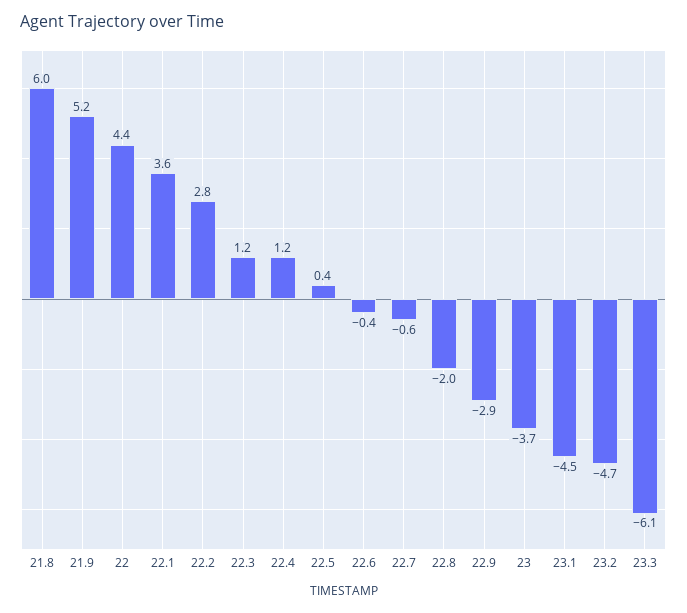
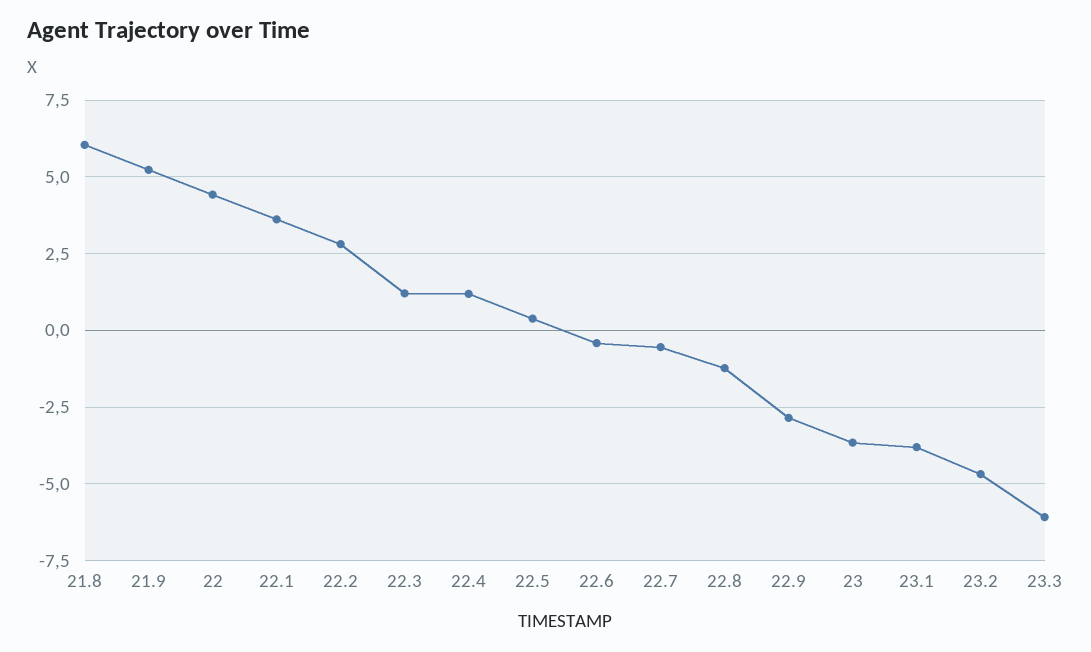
22.8: -2 -> -1.25
23.1: -4.5 -> -3.75

